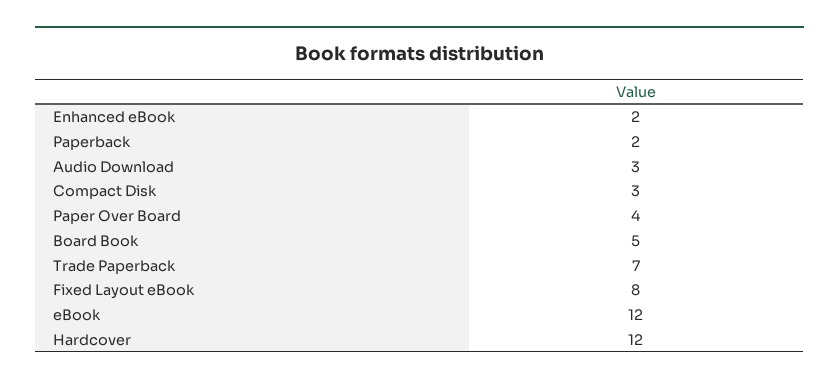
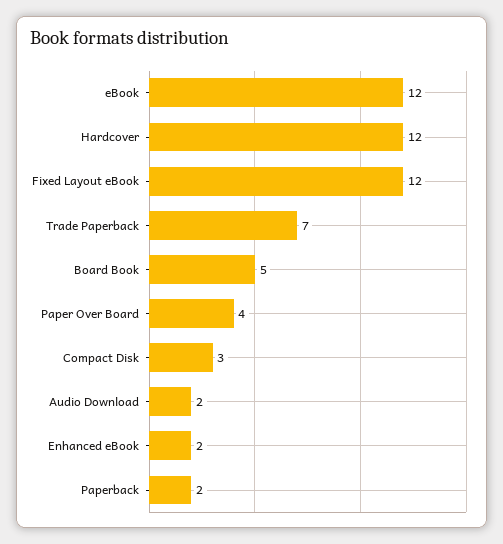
Audio Download: 3 -> 2
Fixed Layout eBook: 8 -> 12

